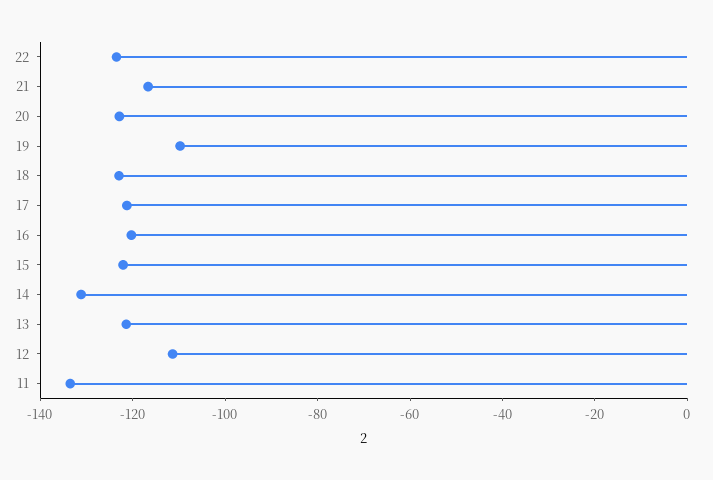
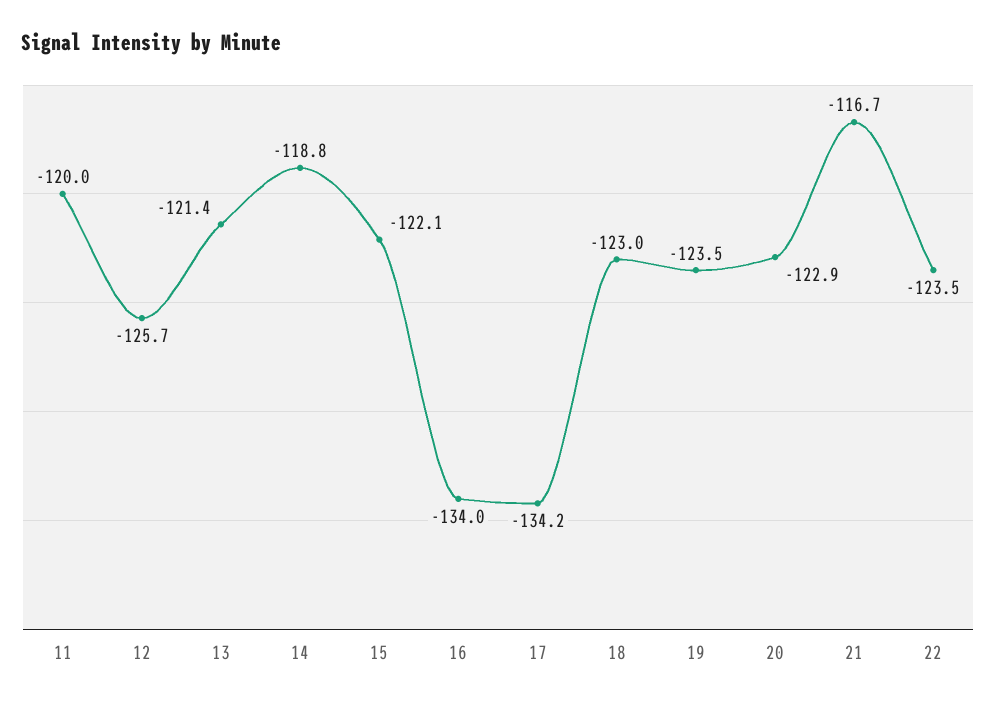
19: -110 -> -123.5
17: -120 -> -134.2
16: -120 -> -134
14: -130 -> -118.8
12: -110 -> -125.7
11: -135 -> -120

